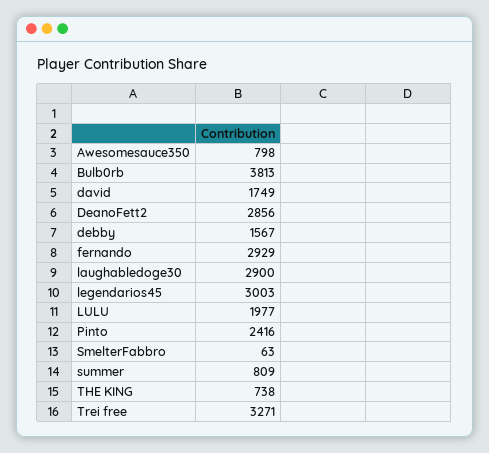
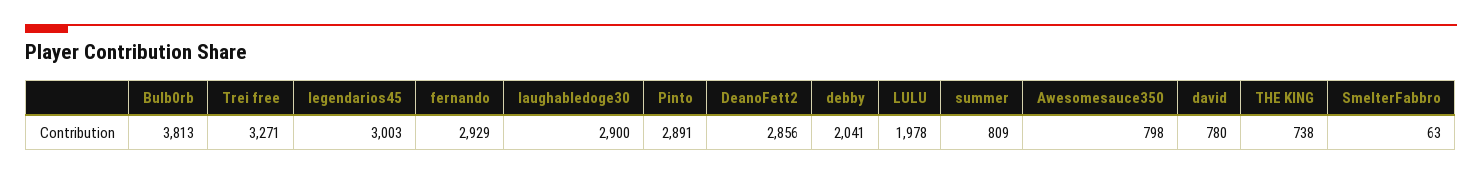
david: 1749 -> 780
debby: 1567 -> 2041
LULU: 1977 -> 1978
Pinto: 2416 -> 2891

